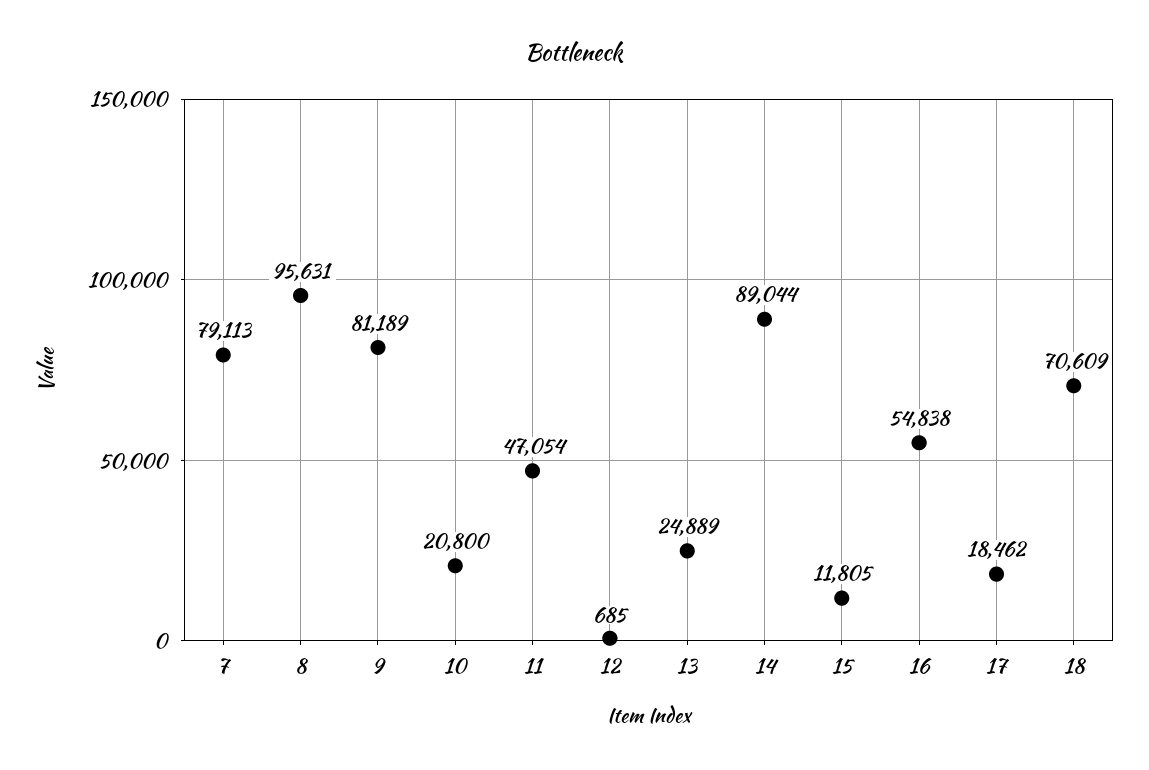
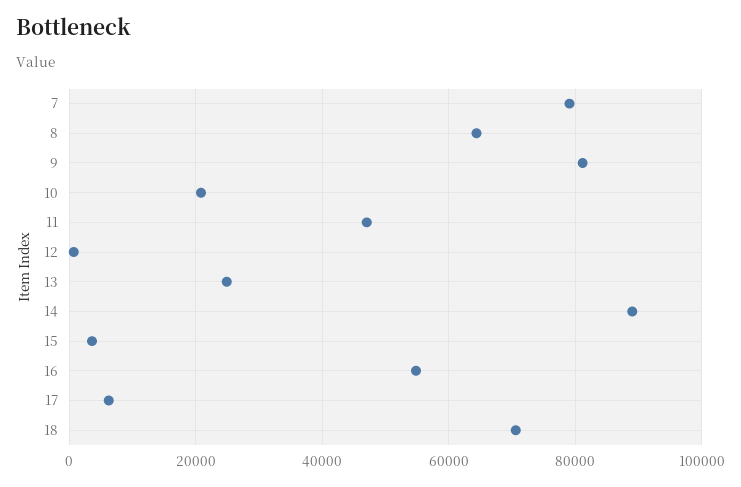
8: 95631 -> 64000
15: 11805 -> 4000
17: 18462 -> 6000

